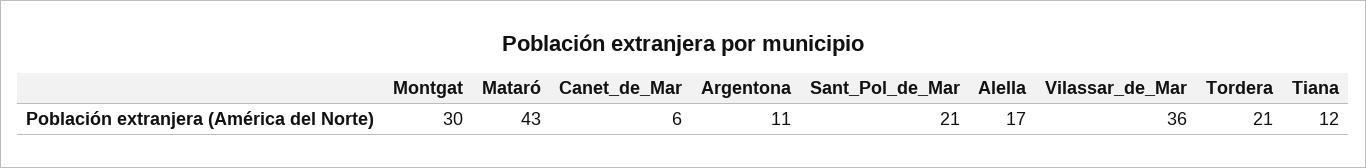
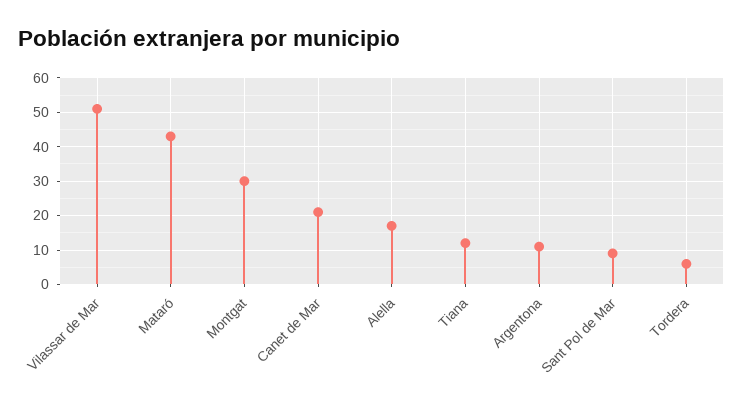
Canet_de_Mar: 6 -> 20
Sant_Pol_de_Mar: 21 -> 10
Vilassar_de_Mar: 36 -> 50
Tordera: 21 -> 5

